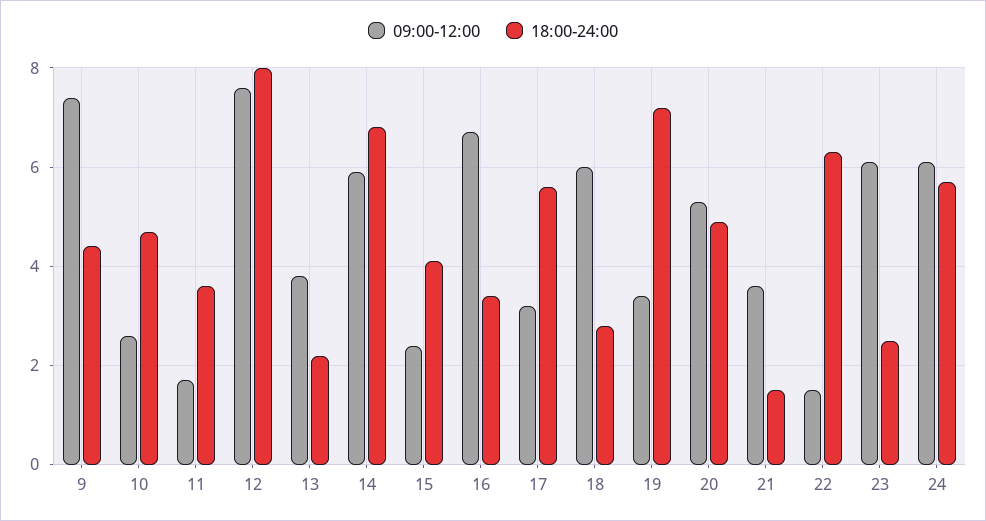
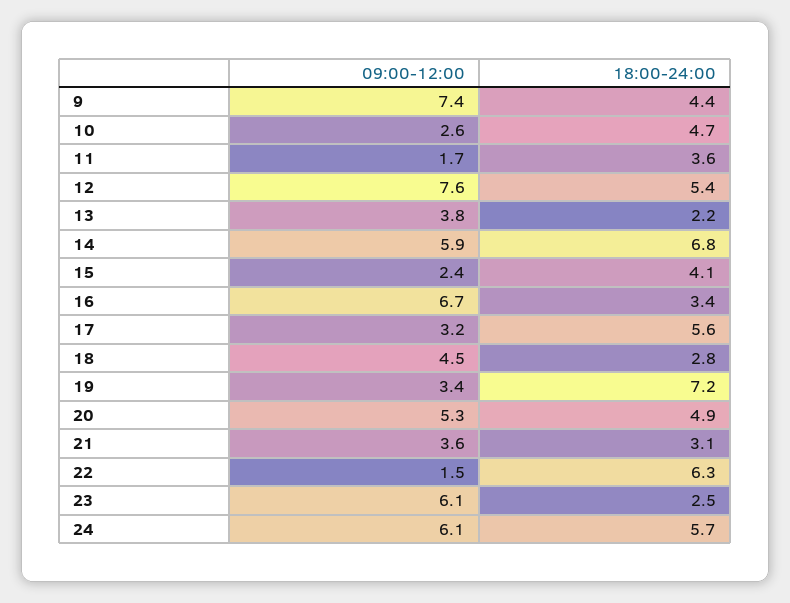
18:00-24:00, 12: 8 -> 5.4
09:00-12:00, 18: 6 -> 4.5
18:00-24:00, 21: 1.5 -> 3.1

